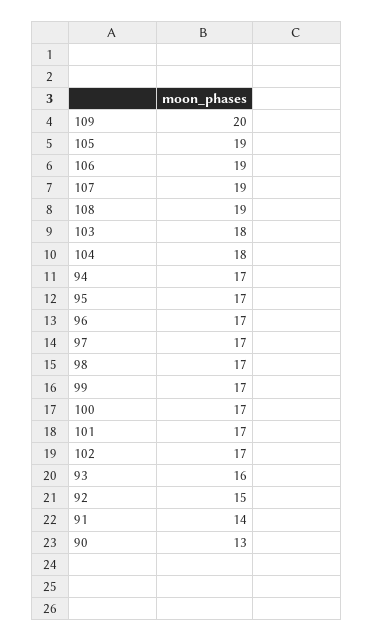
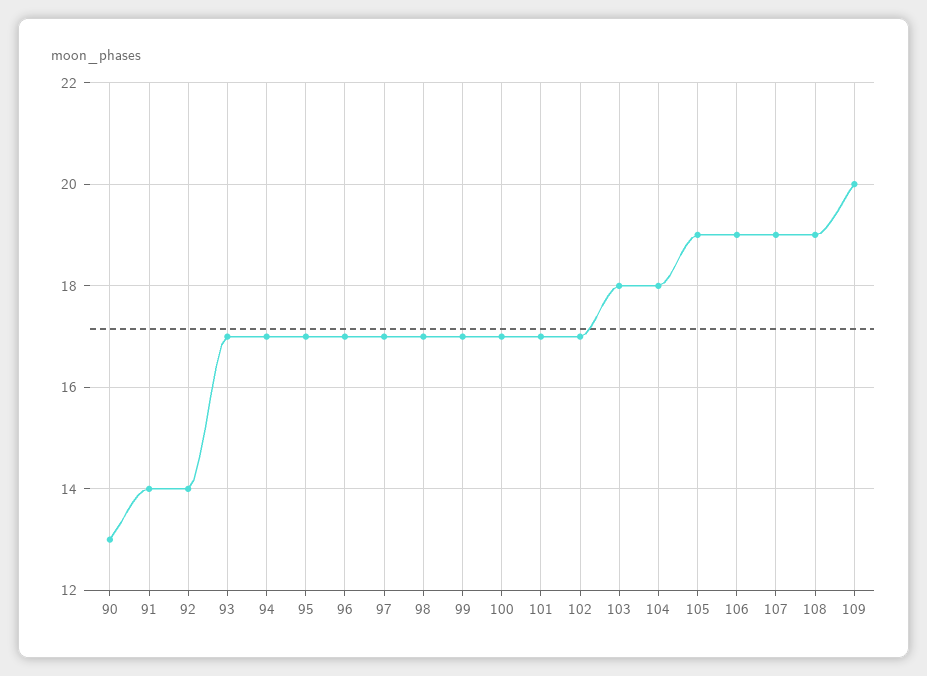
93: 16 -> 17
92: 15 -> 14

